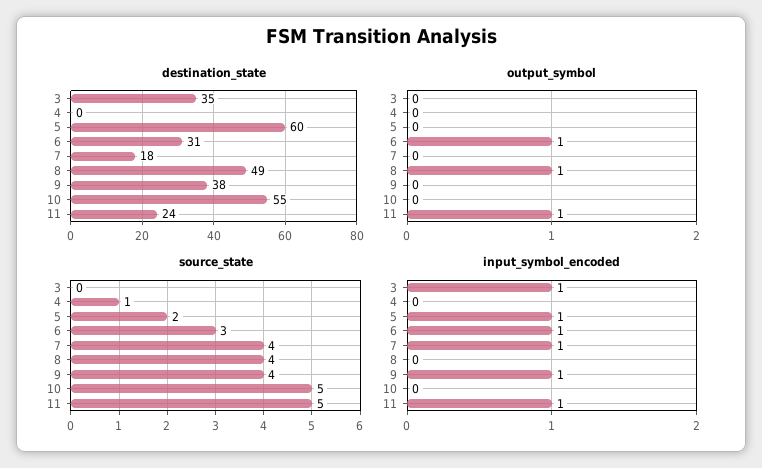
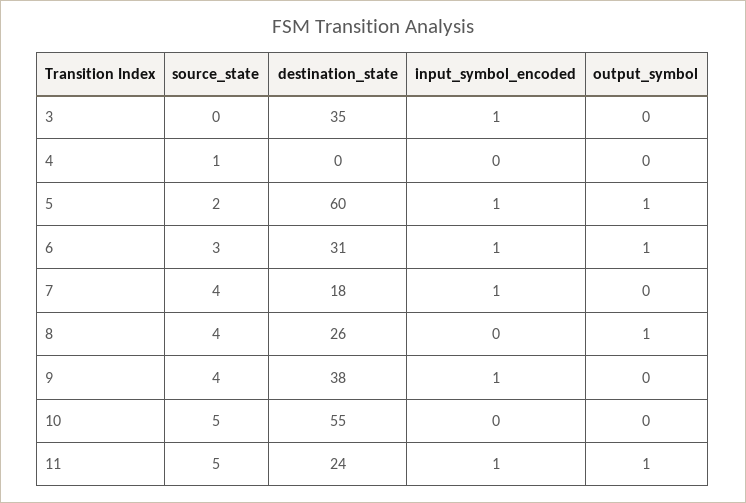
destination_state, 8: 49 -> 26
output_symbol, 5: 0 -> 1

